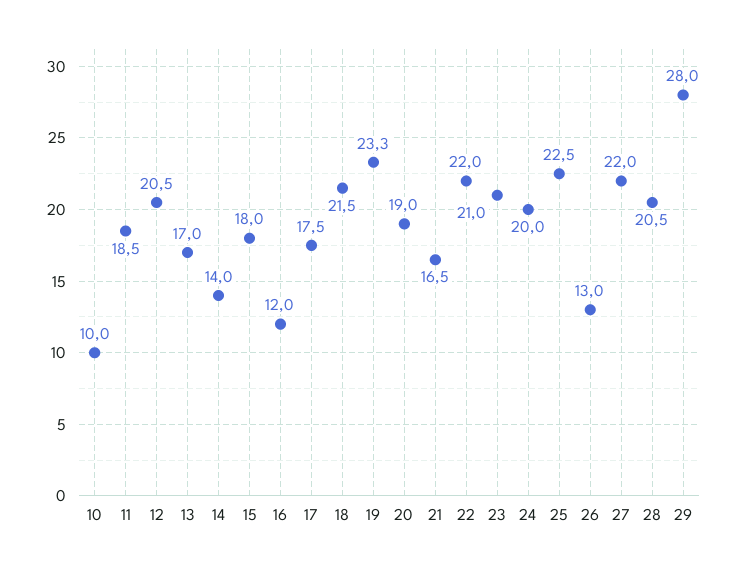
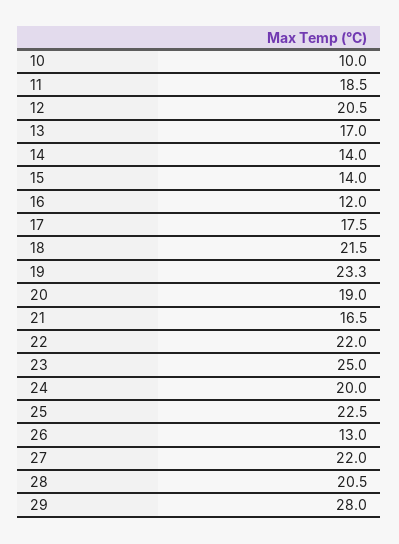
15: 18 -> 14
23: 21 -> 25

